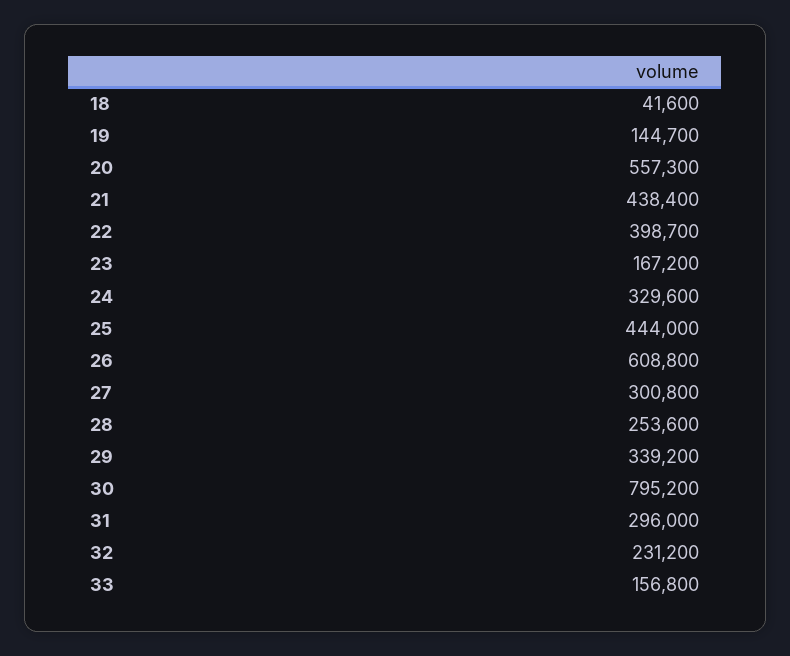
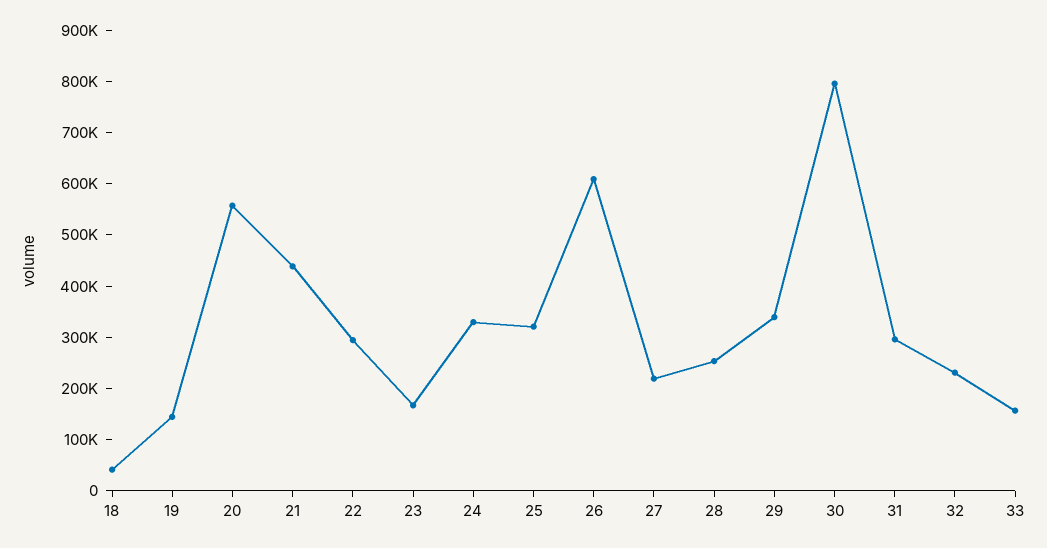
22: 398700 -> 300000
25: 444000 -> 320000
27: 300800 -> 220000

